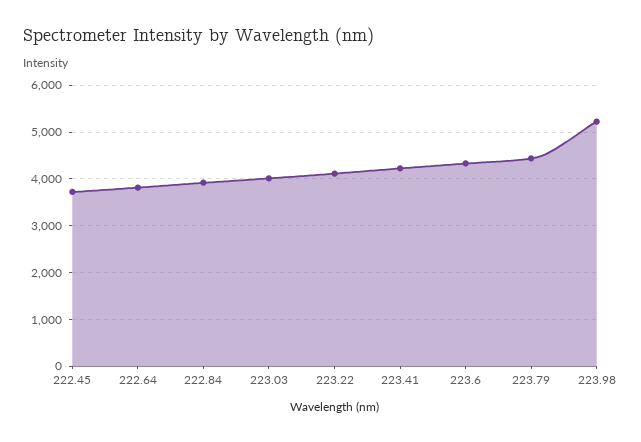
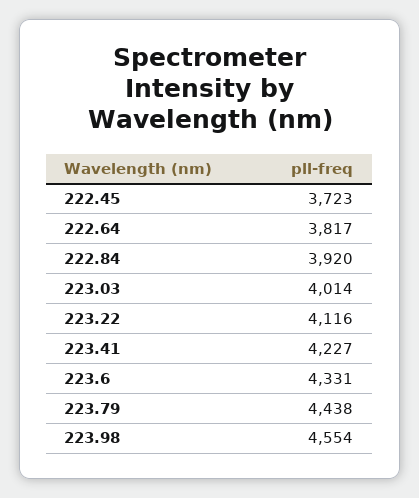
223.98: 5200 -> 4554

